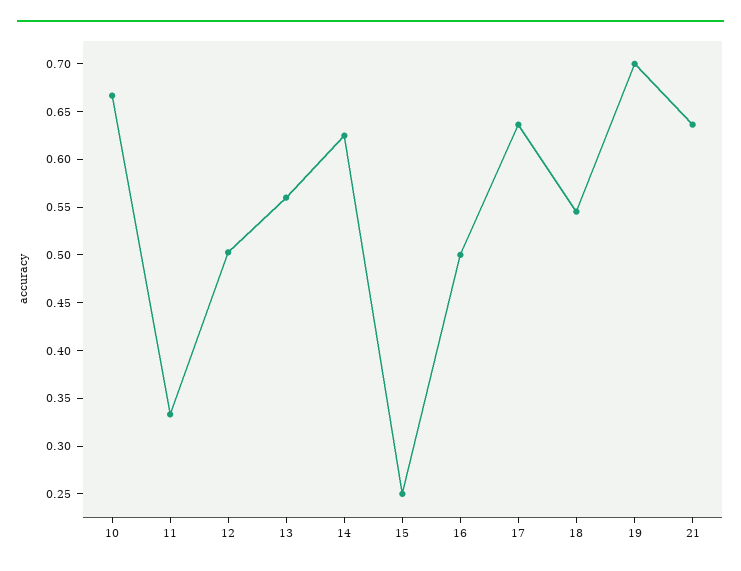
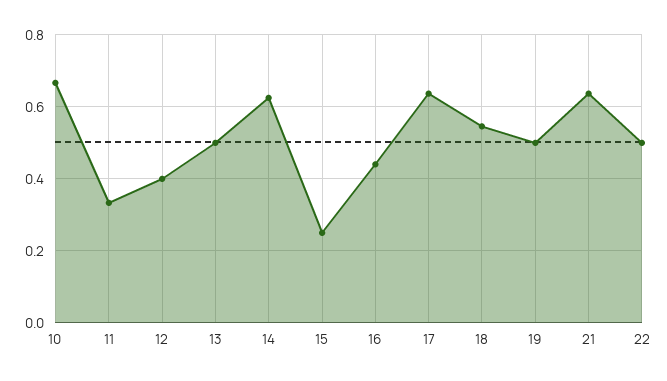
12: 0.5 -> 0.4
13: 0.56 -> 0.5
16: 0.5 -> 0.44
19: 0.7 -> 0.5
22: none -> 0.5

